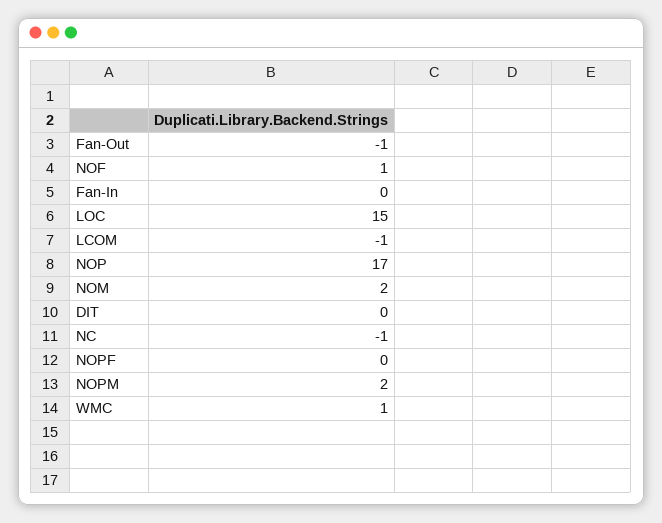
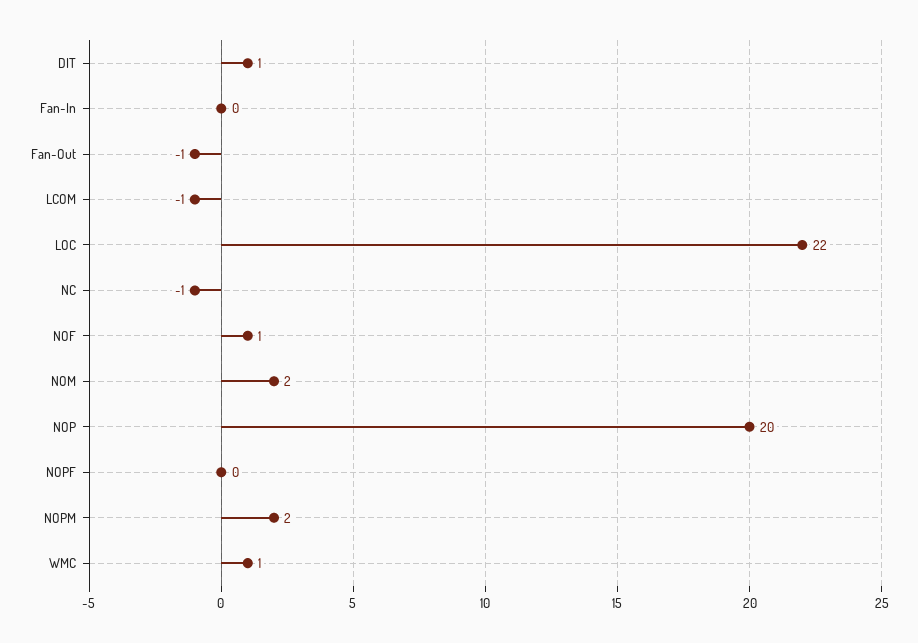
LOC: 15 -> 22
NOP: 17 -> 20
DIT: 0 -> 1

